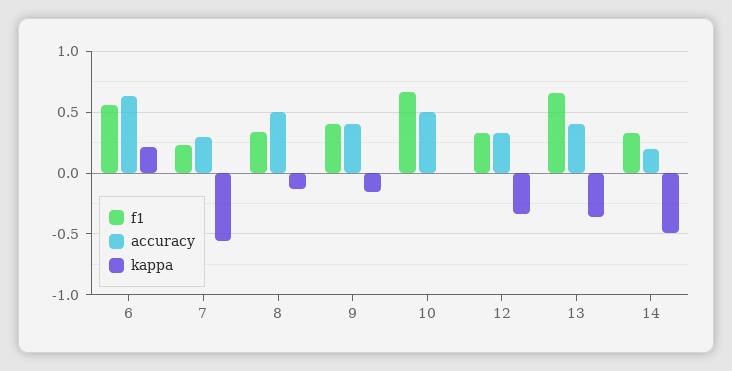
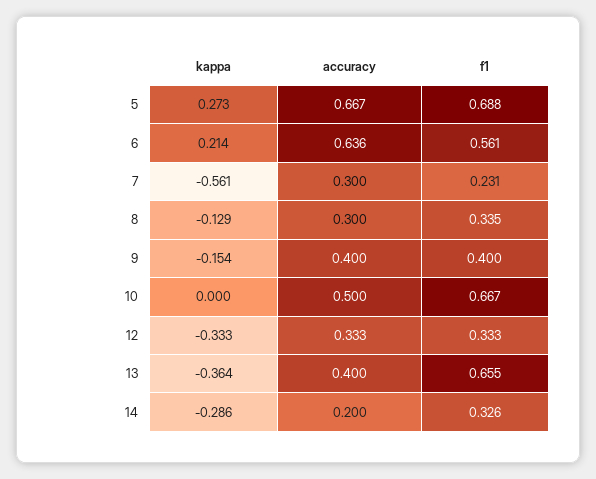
accuracy, 8: 0.5 -> 0.3
kappa, 14: -0.5 -> -0.286
kappa, 5: none -> 0.273
accuracy, 5: none -> 0.667
f1, 5: none -> 0.688

